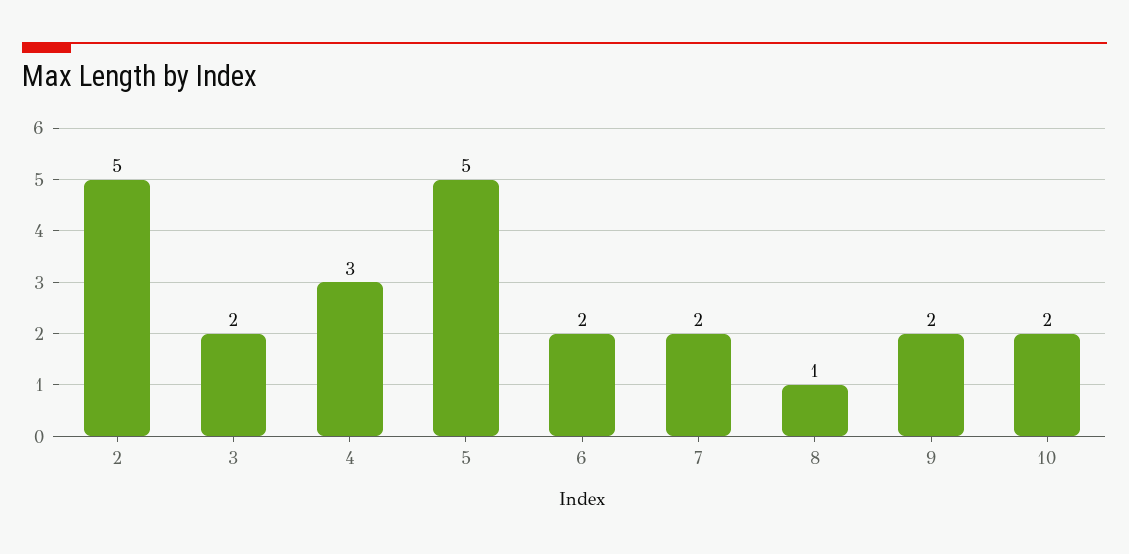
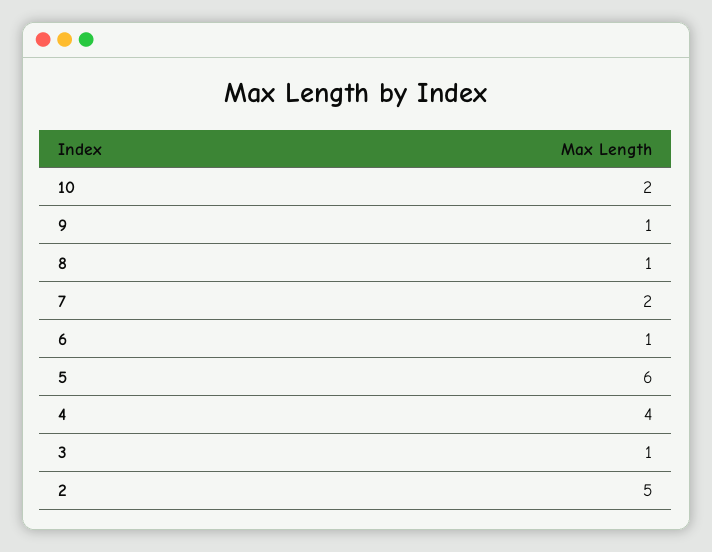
3: 2 -> 1
4: 3 -> 4
5: 5 -> 6
6: 2 -> 1
9: 2 -> 1

